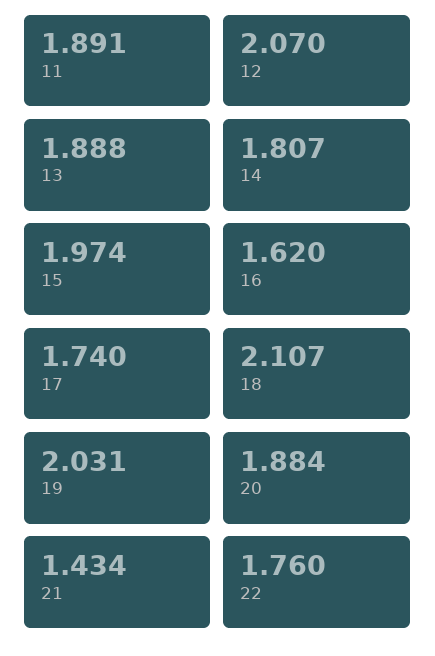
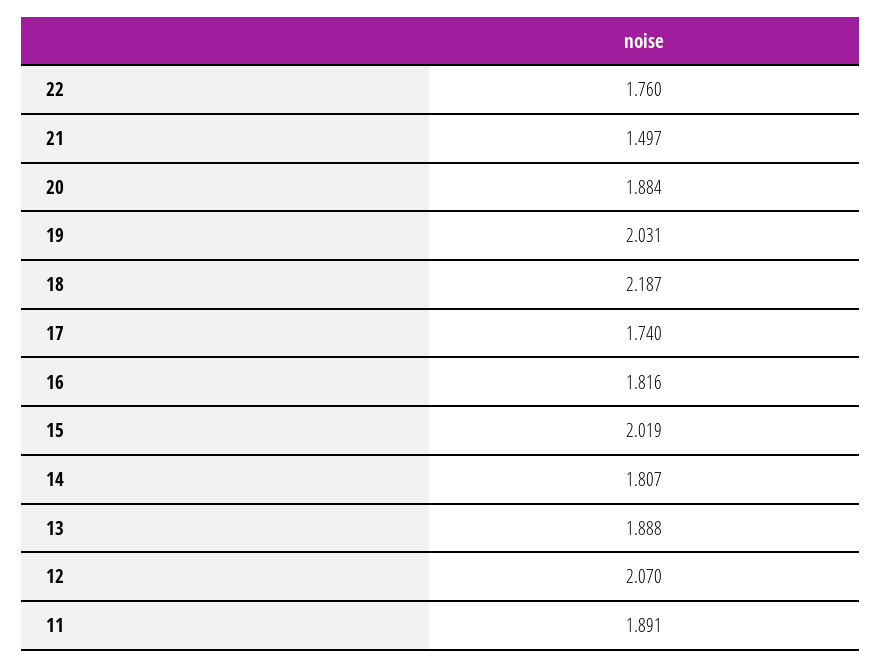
15: 1.974 -> 2.019
16: 1.62 -> 1.816
18: 2.107 -> 2.187
21: 1.434 -> 1.497

